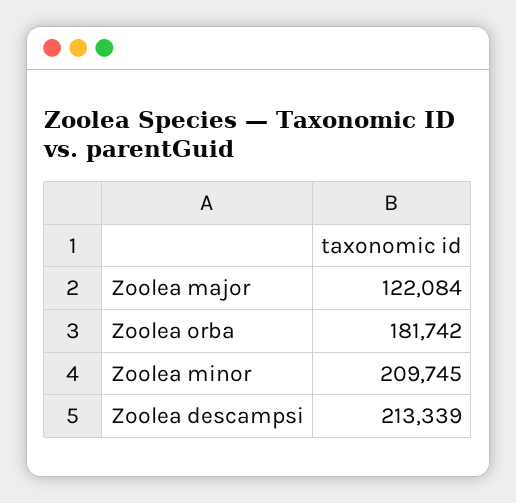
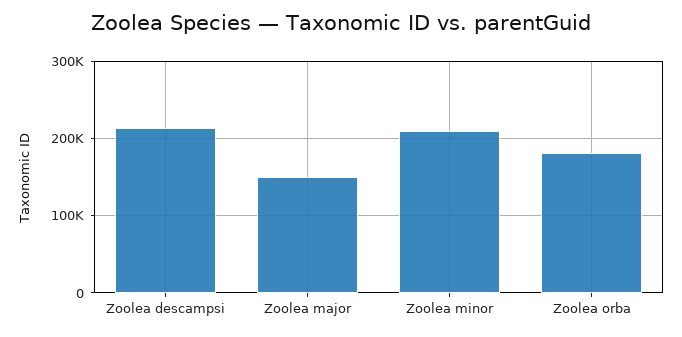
Zoolea major: 122084 -> 150000

